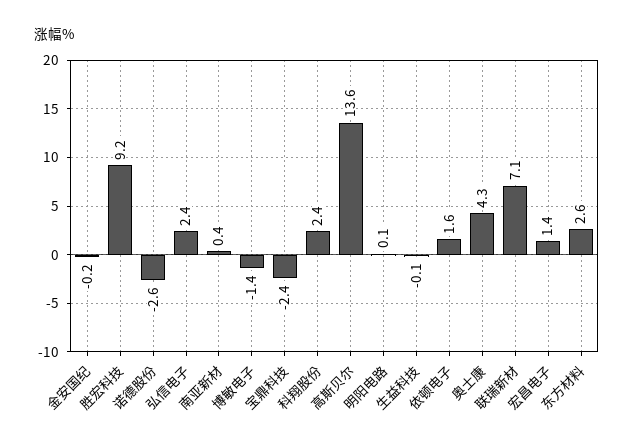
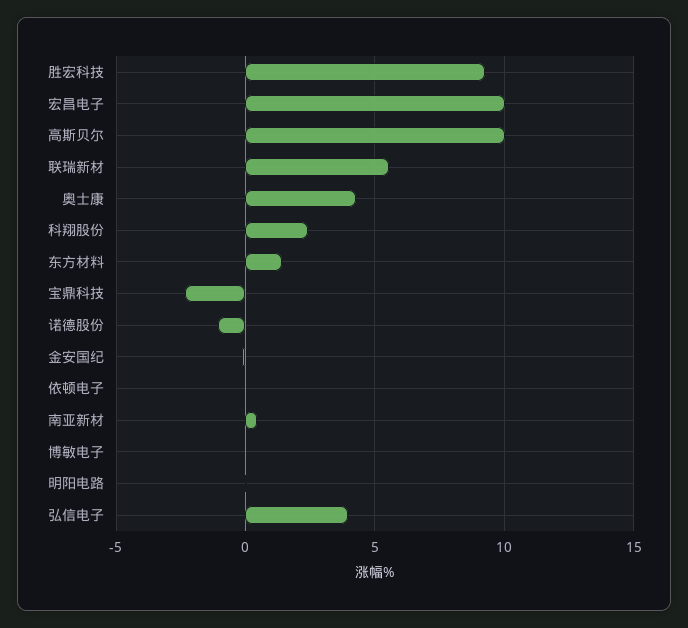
诺德股份: -2.6 -> -1
弘信电子: 2.4 -> 4
博敏电子: -1.4 -> 0
高斯贝尔: 13.6 -> 10
生益科技: -0.1 -> none
依顿电子: 1.6 -> 0
联瑞新材: 7.1 -> 5.5
宏昌电子: 1.4 -> 10
东方材料: 2.6 -> 1.5

